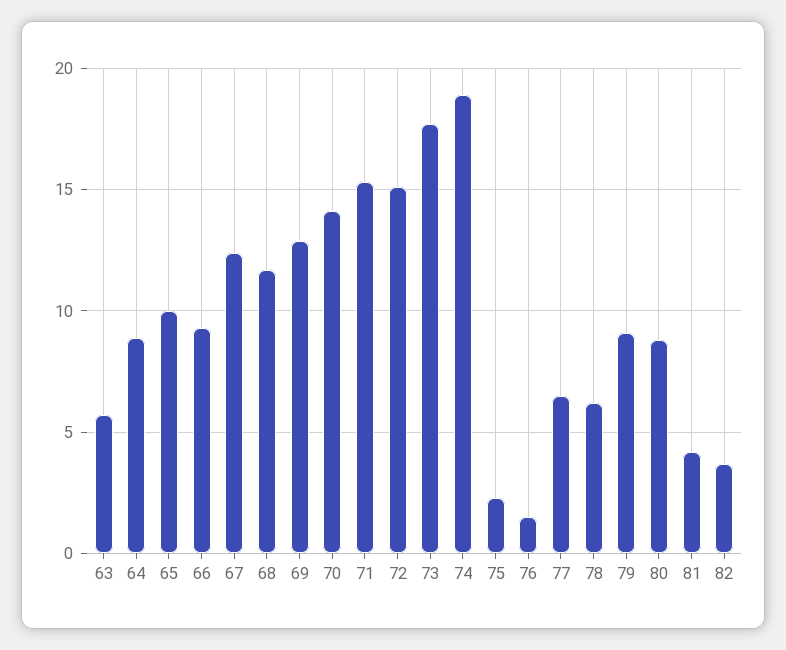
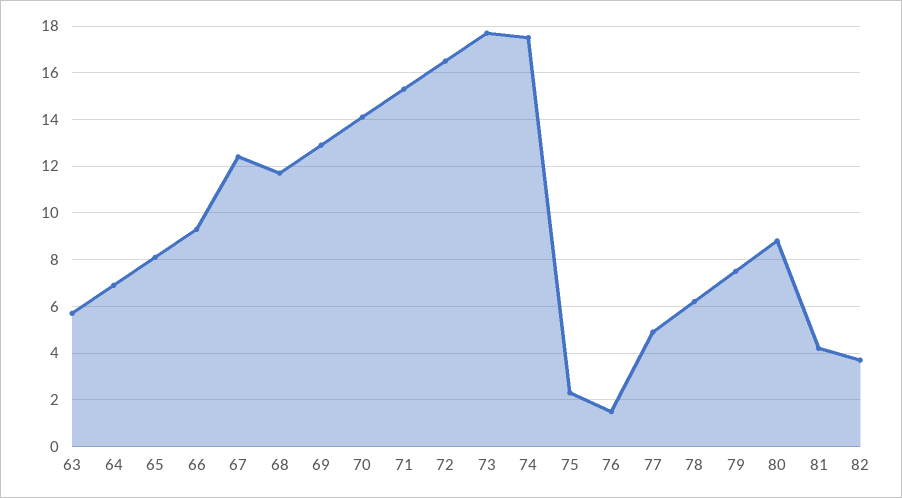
64: 9 -> 7
65: 10 -> 8
72: 15 -> 16.5
74: 19 -> 17.5
77: 6.5 -> 5
79: 9 -> 7.5

